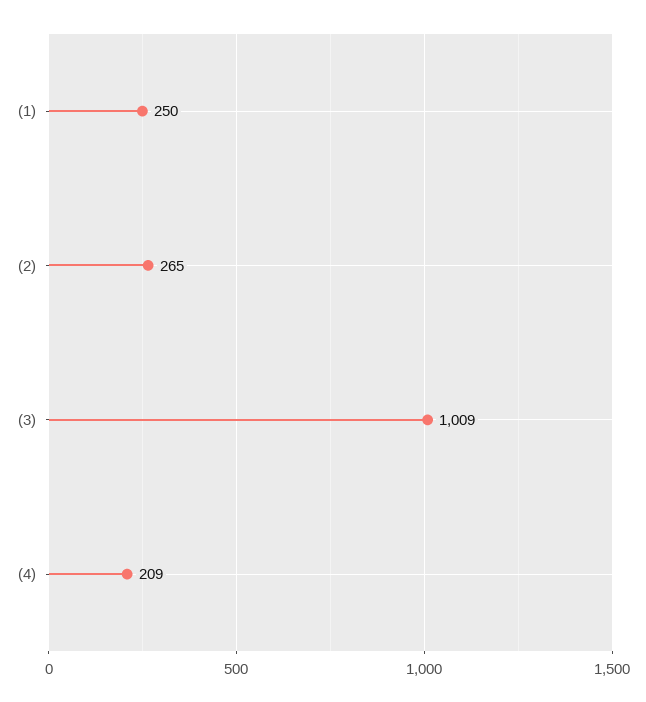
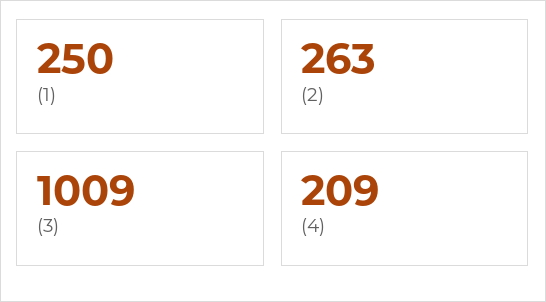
(2): 265 -> 263

